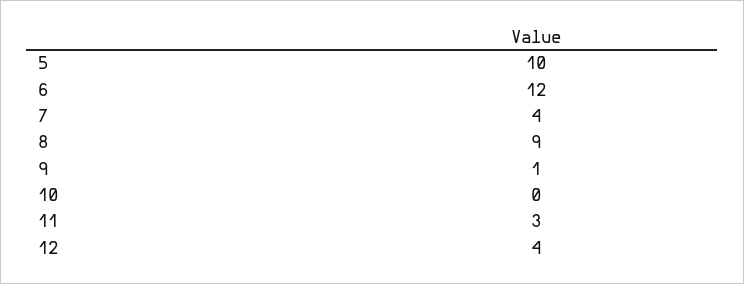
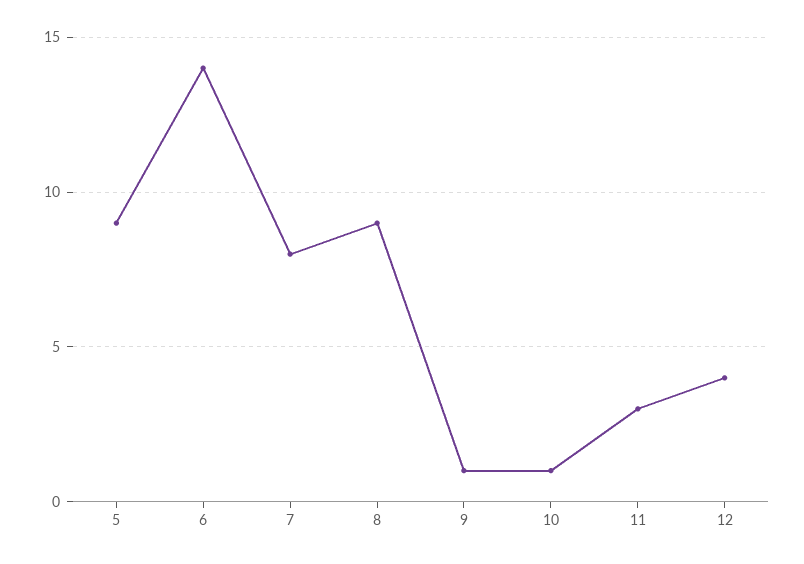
5: 10 -> 9
6: 12 -> 14
7: 4 -> 8
10: 0 -> 1

